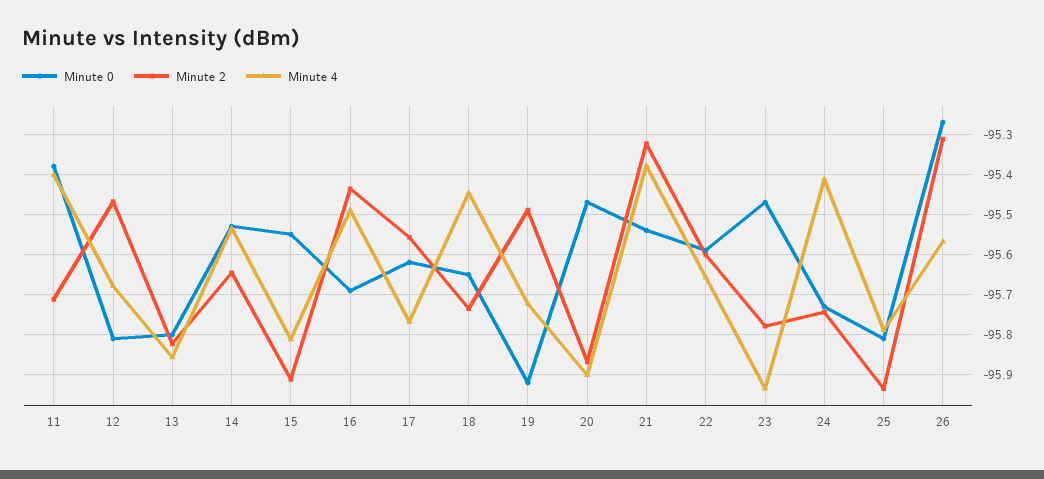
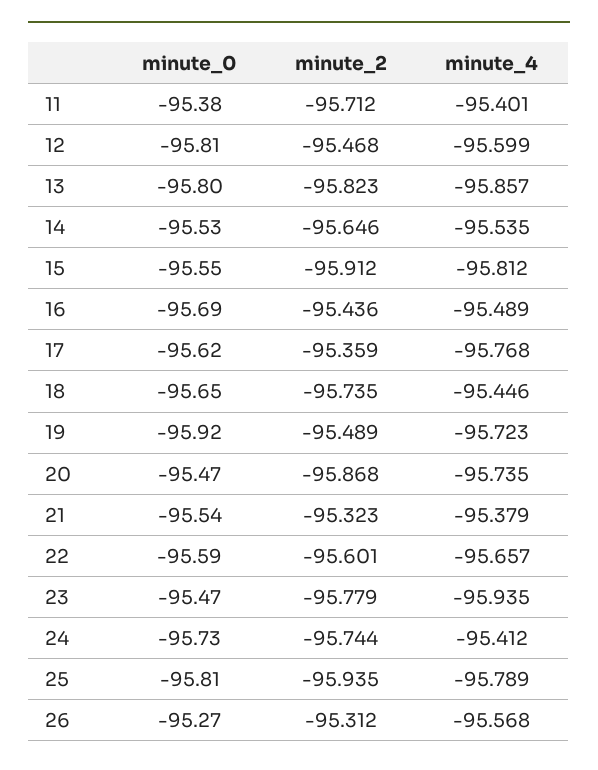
Minute 4, 12: -95.68 -> -95.599
Minute 2, 17: -95.56 -> -95.359
Minute 4, 20: -95.9 -> -95.735

